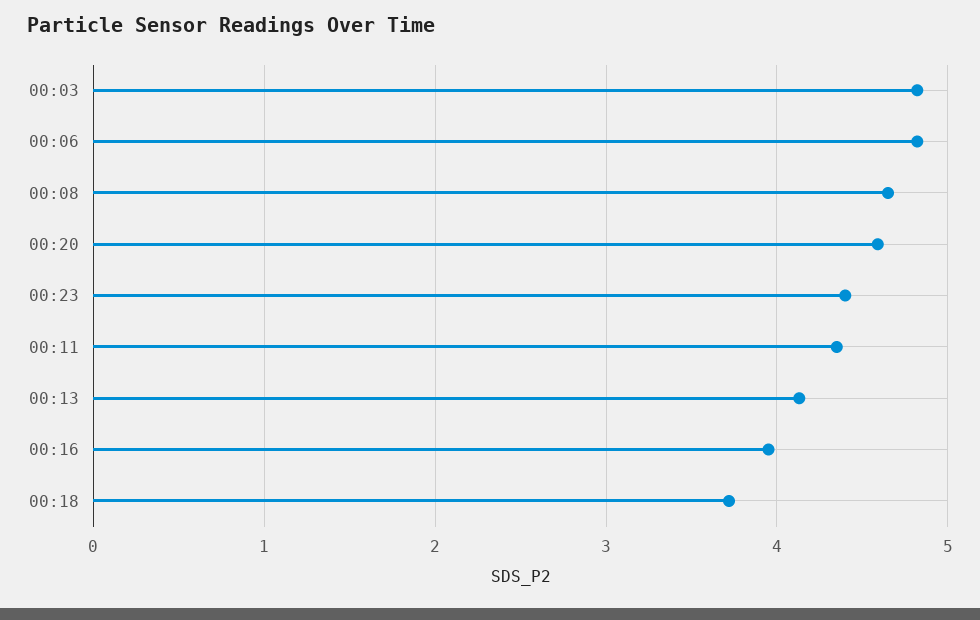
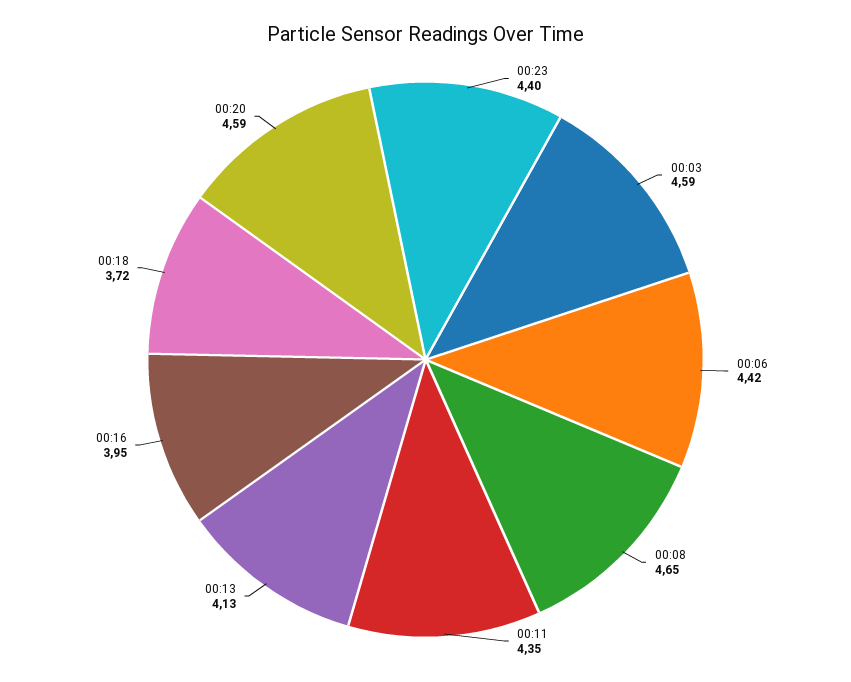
00:03: 4.8 -> 4.59
00:06: 4.8 -> 4.42

